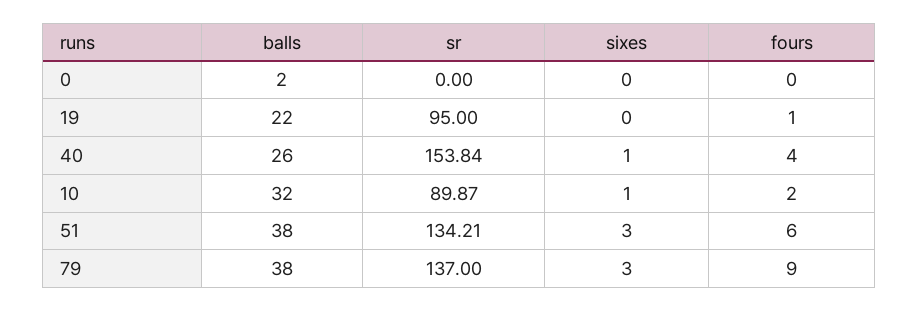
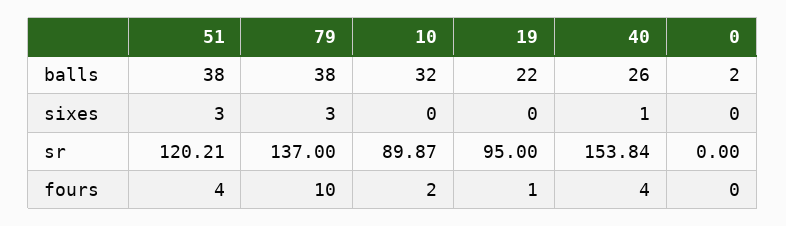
sixes, 10: 1 -> 0
sr, 51: 134.21 -> 120.21
fours, 51: 6 -> 4
fours, 79: 9 -> 10

